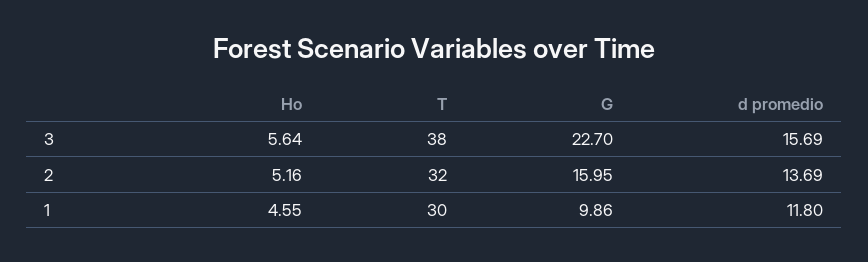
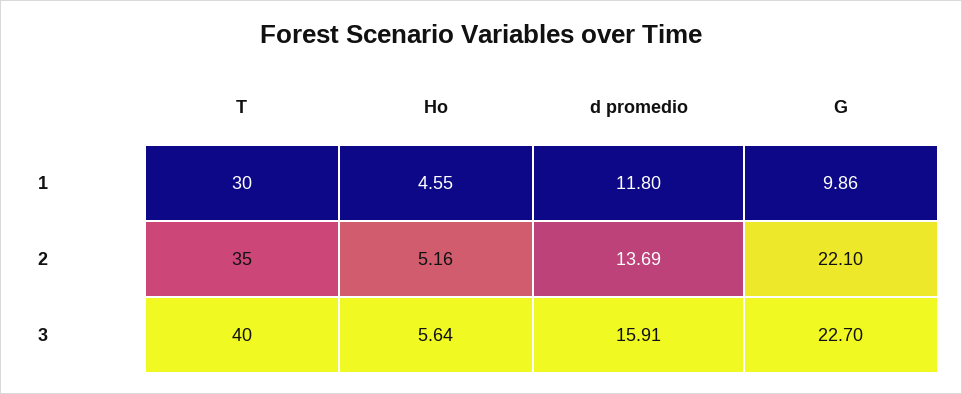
T, 3: 38 -> 40
d promedio, 3: 15.69 -> 15.91
T, 2: 32 -> 35
G, 2: 15.95 -> 22.1

